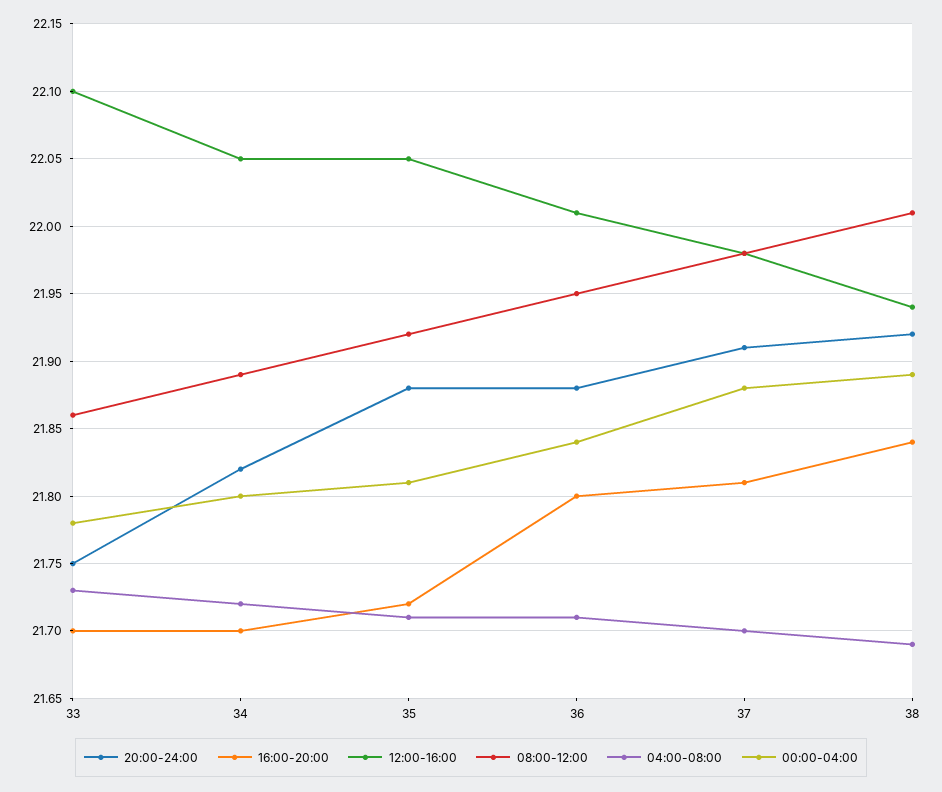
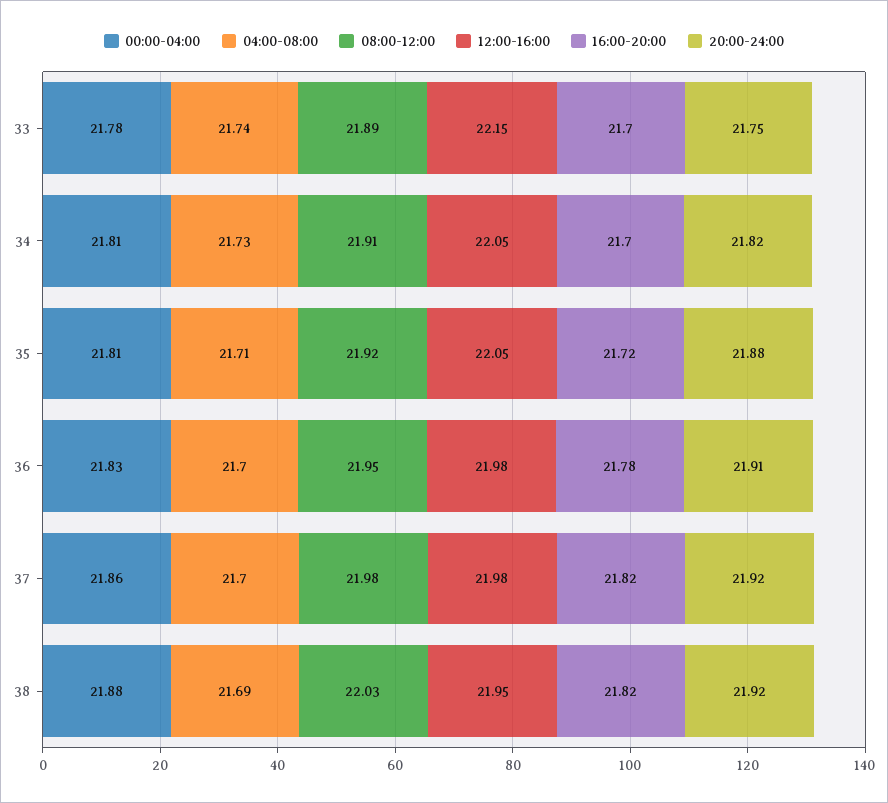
12:00-16:00, 33: 22.1 -> 22.15
08:00-12:00, 33: 21.86 -> 21.89
04:00-08:00, 33: 21.73 -> 21.74
08:00-12:00, 34: 21.89 -> 21.91
04:00-08:00, 34: 21.72 -> 21.73
00:00-04:00, 34: 21.8 -> 21.81
20:00-24:00, 36: 21.88 -> 21.91
16:00-20:00, 36: 21.8 -> 21.78
12:00-16:00, 36: 22.01 -> 21.98
04:00-08:00, 36: 21.71 -> 21.7
00:00-04:00, 36: 21.84 -> 21.83
20:00-24:00, 37: 21.91 -> 21.92
16:00-20:00, 37: 21.81 -> 21.82
00:00-04:00, 37: 21.88 -> 21.86
16:00-20:00, 38: 21.84 -> 21.82
12:00-16:00, 38: 21.94 -> 21.95
08:00-12:00, 38: 22.01 -> 22.03
00:00-04:00, 38: 21.89 -> 21.88

